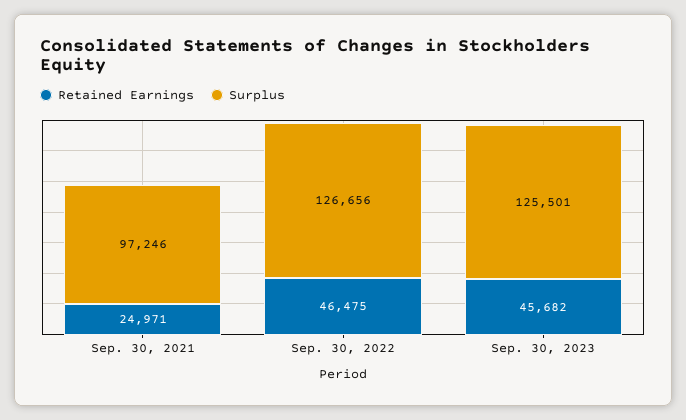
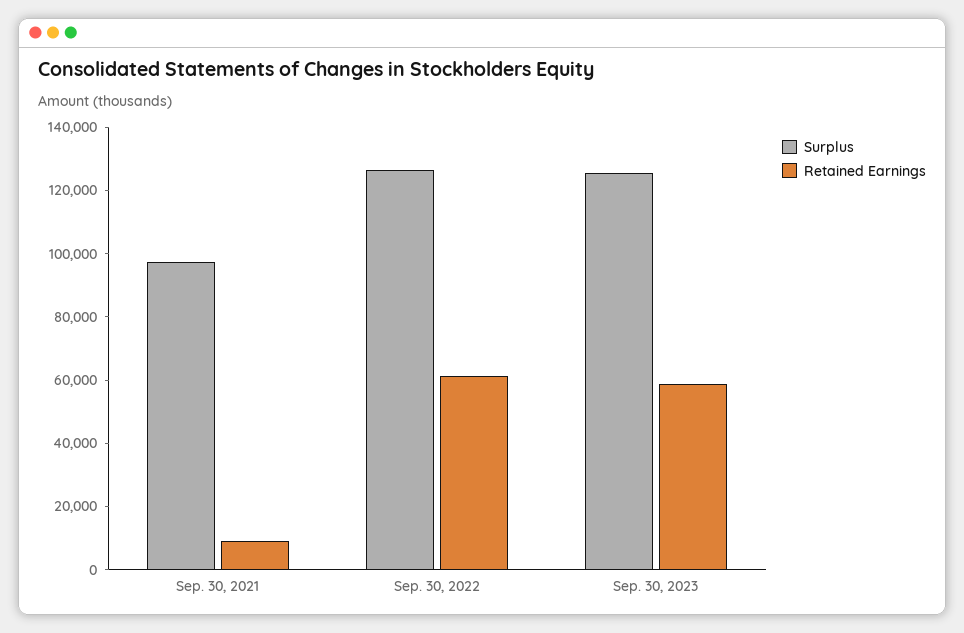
Retained Earnings, Sep. 30, 2021: 24971 -> 10000
Retained Earnings, Sep. 30, 2022: 46475 -> 60000
Retained Earnings, Sep. 30, 2023: 45682 -> 60000

